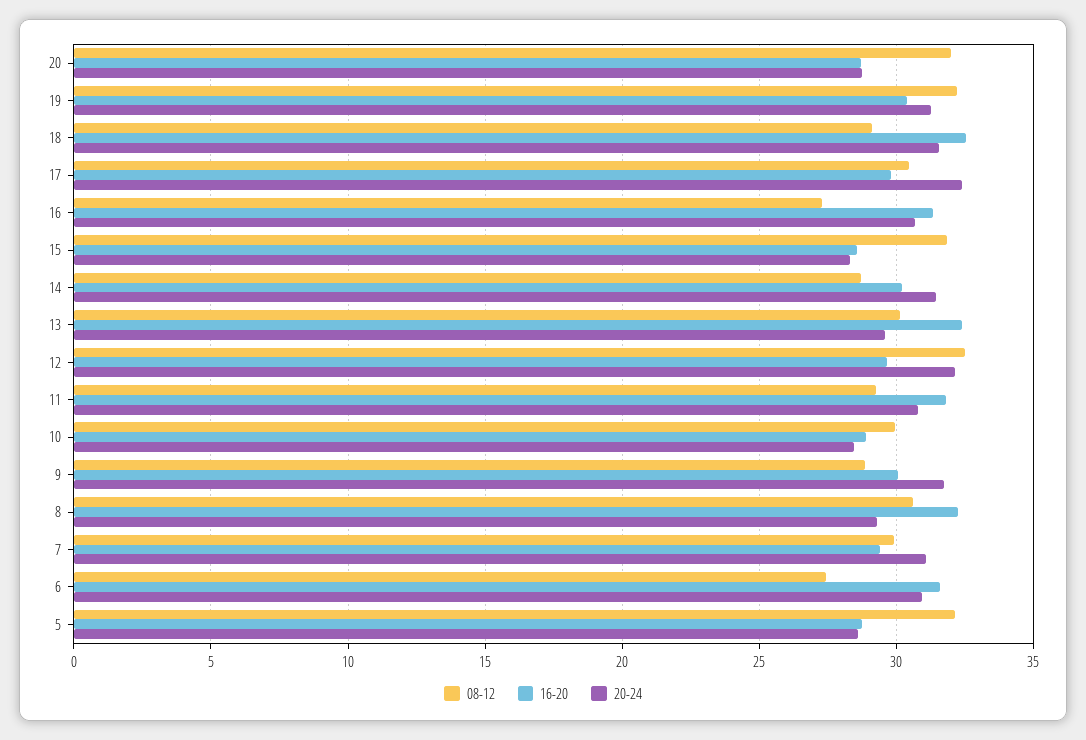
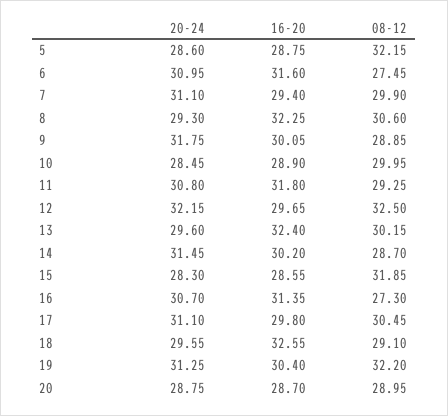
08-12, 20: 32 -> 28.95
20-24, 18: 31.5 -> 29.55
20-24, 17: 32.5 -> 31.1

